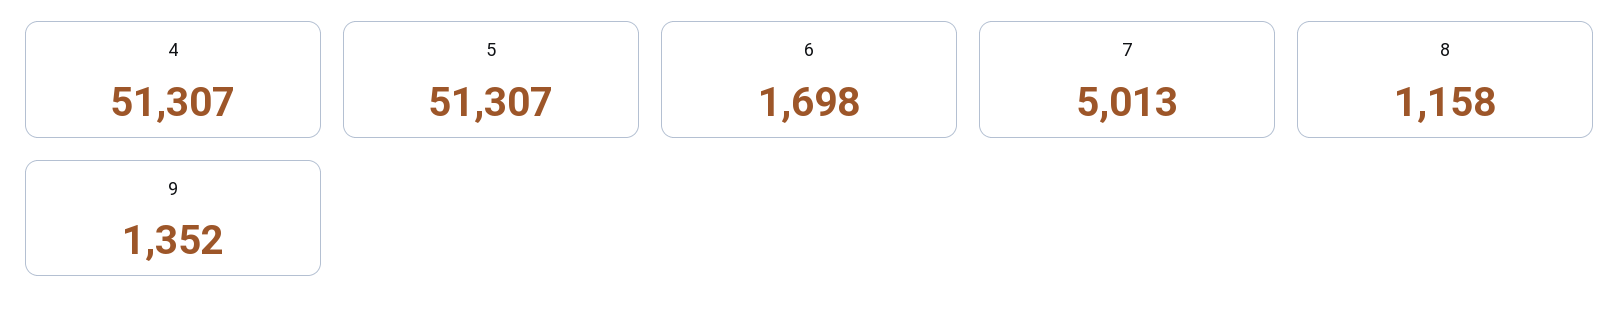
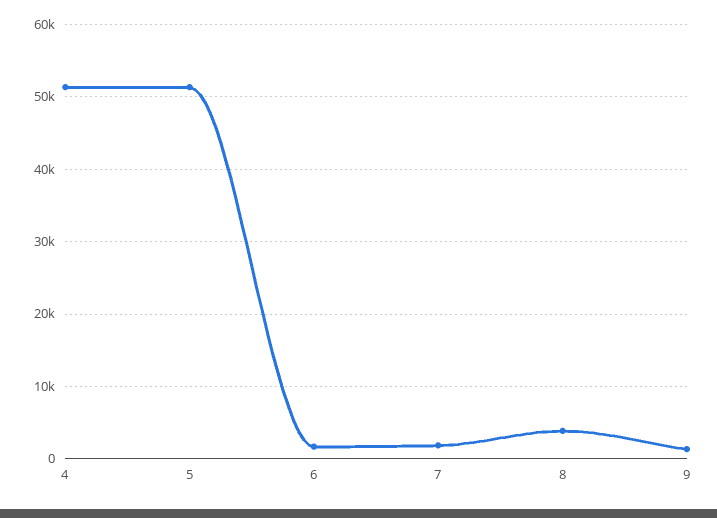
7: 5013 -> 2000
8: 1158 -> 4000

